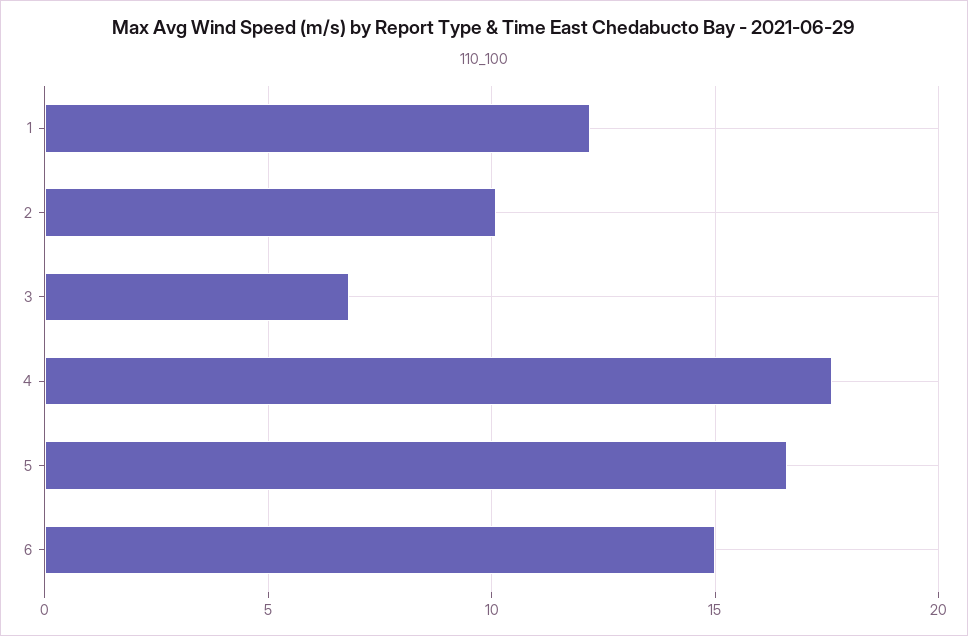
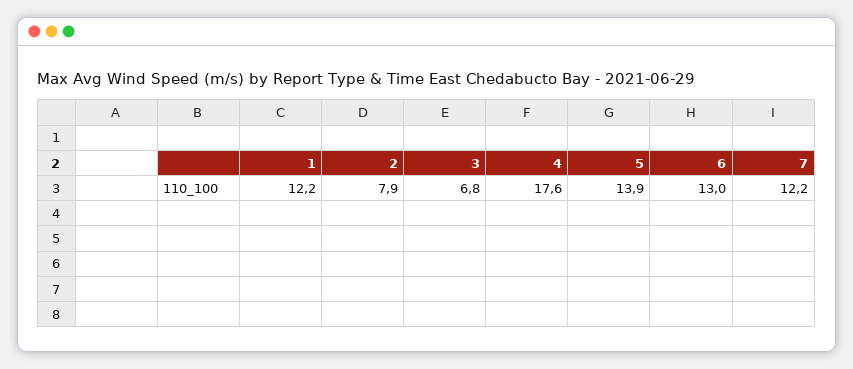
2: 10 -> 7.9
5: 16.5 -> 13.9
6: 15 -> 13
7: none -> 12.2

